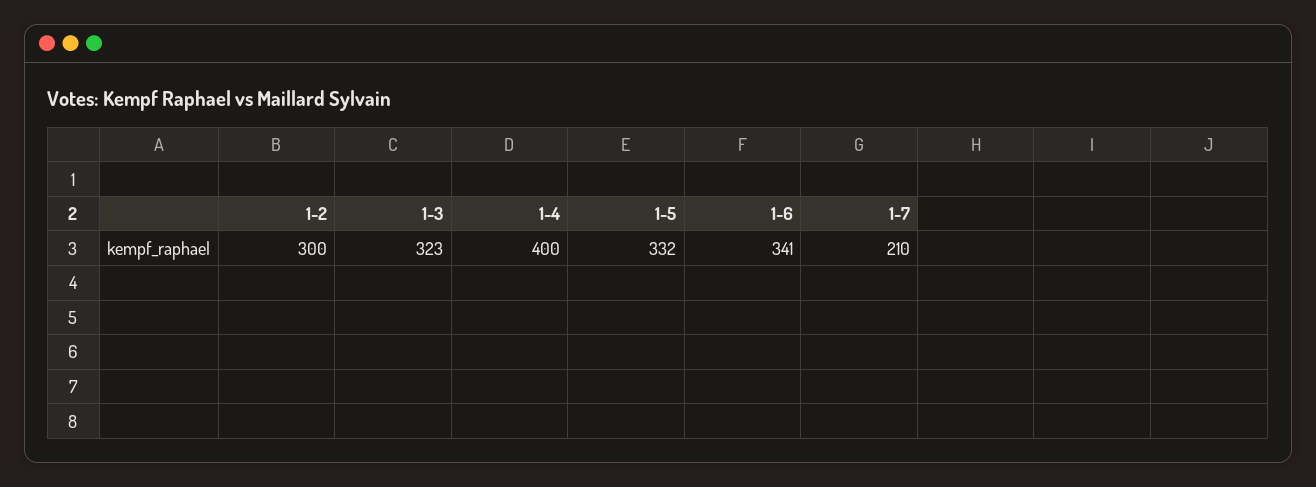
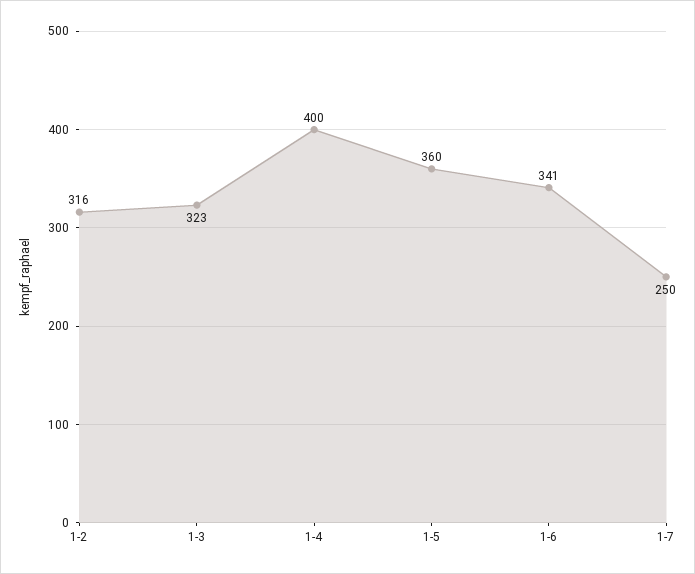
1-2: 300 -> 316
1-5: 332 -> 360
1-7: 210 -> 250

